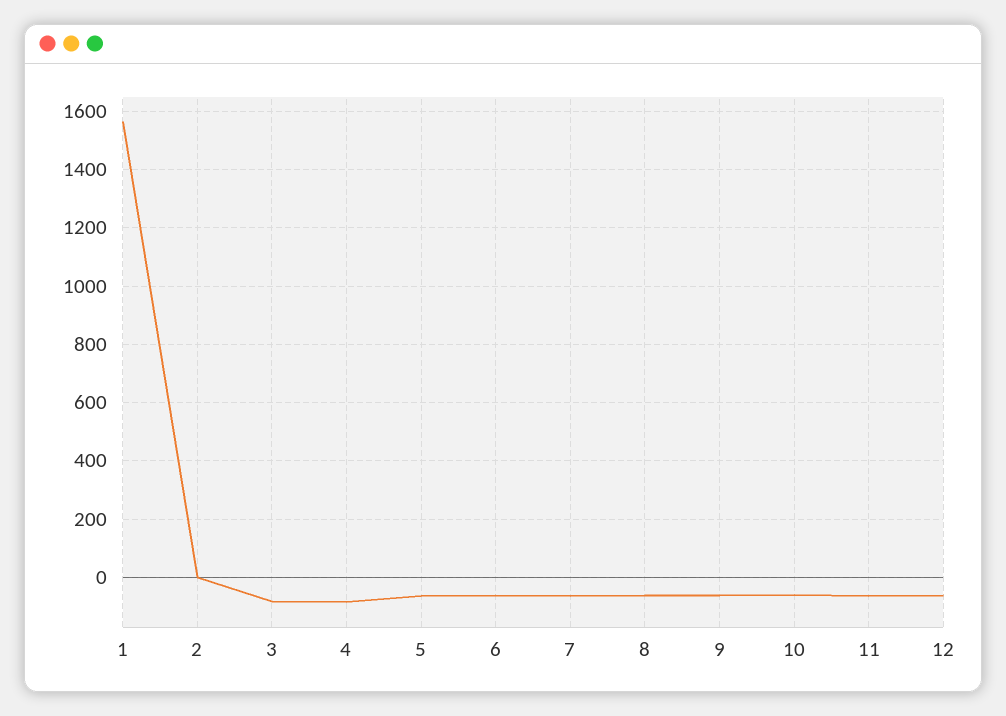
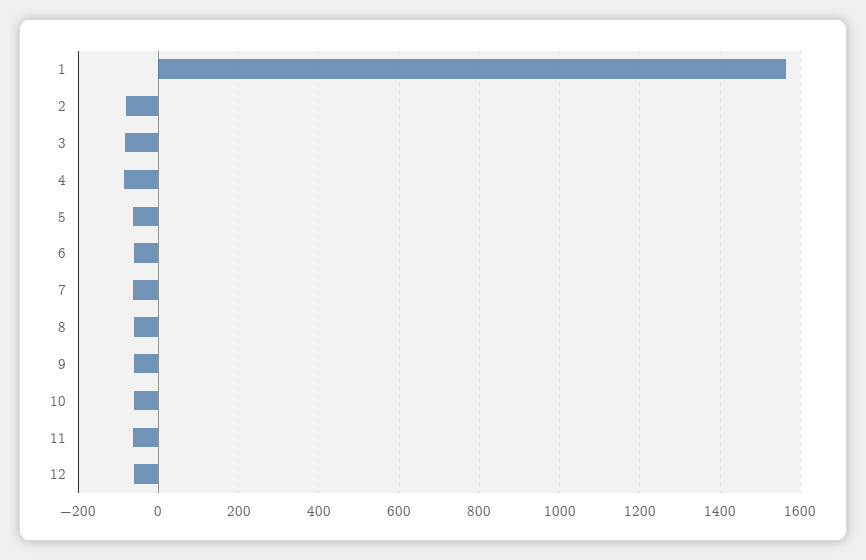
2: 0 -> -80

